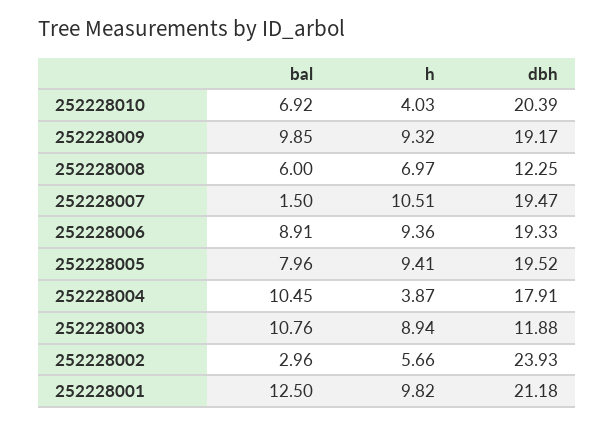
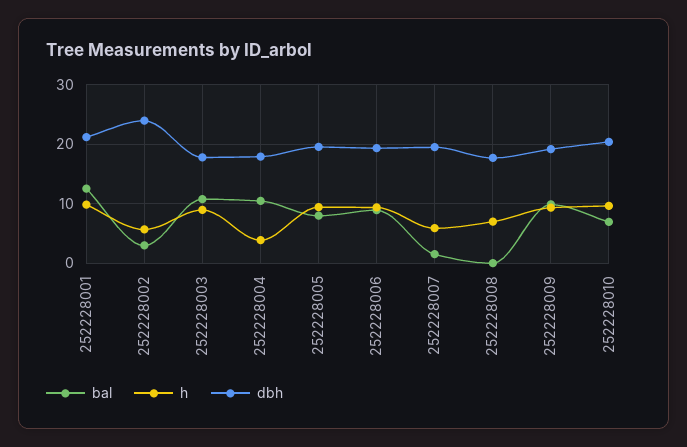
h, 252228010: 4.03 -> 10
bal, 252228008: 6 -> 0
dbh, 252228008: 12.25 -> 18
h, 252228007: 10.51 -> 6
dbh, 252228003: 11.88 -> 18

